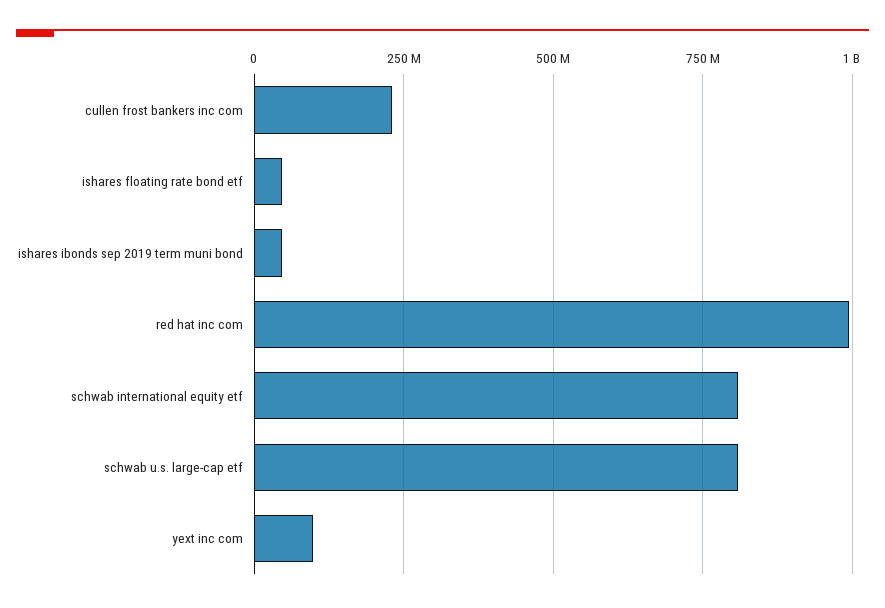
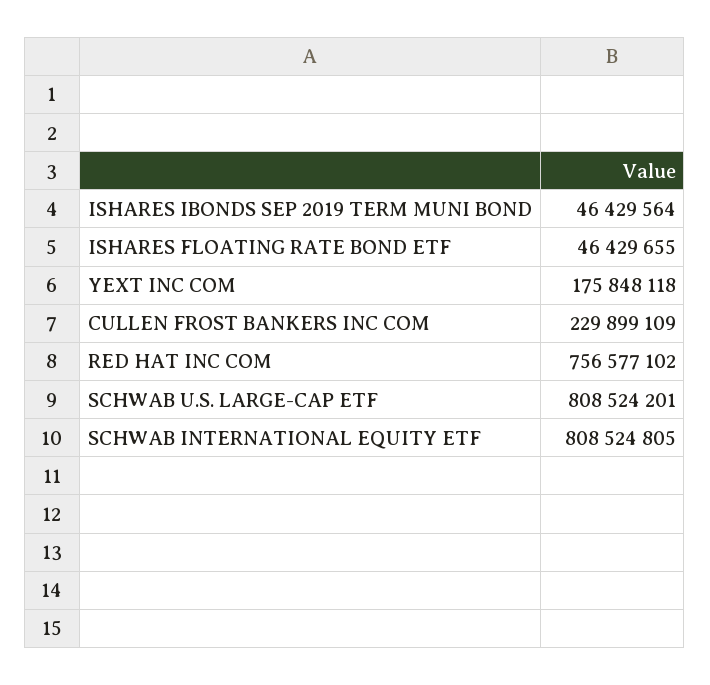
red hat inc com: 1000000000 -> 756577102
yext inc com: 100000000 -> 175848118

